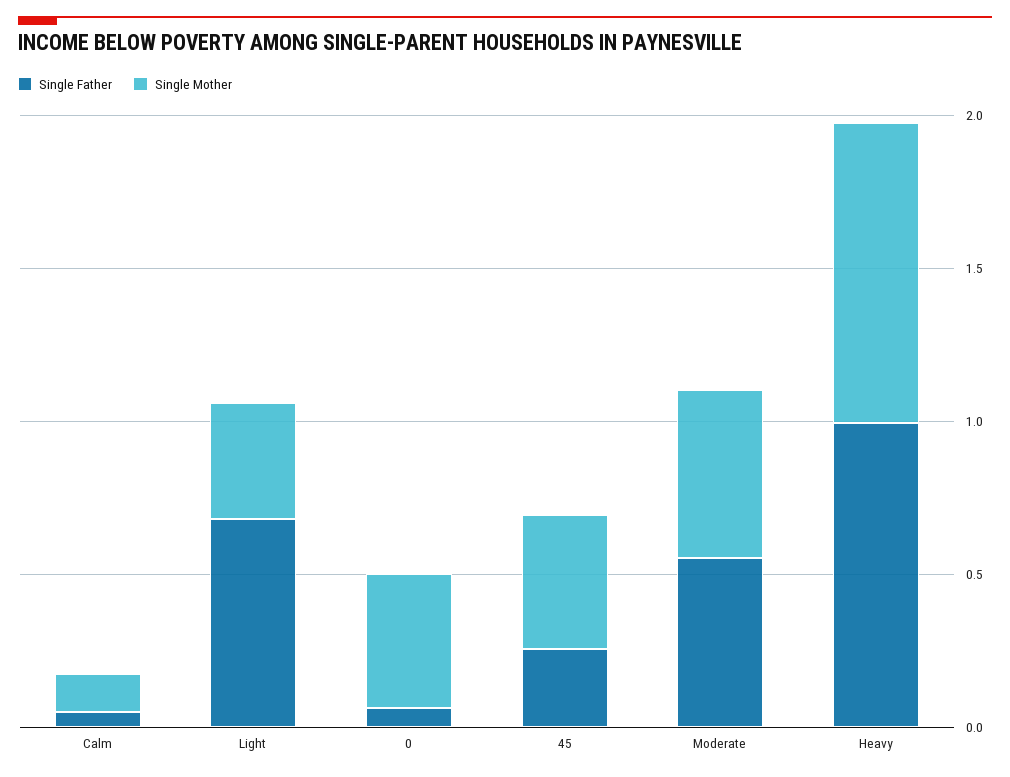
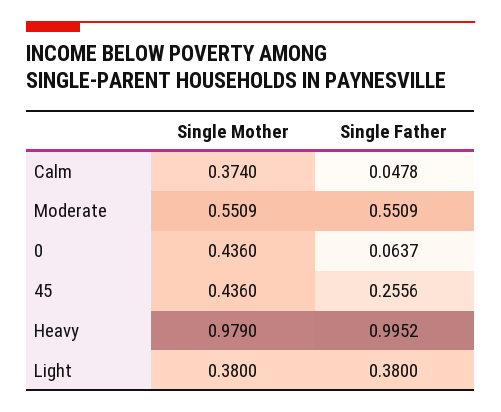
Single Mother, Calm: 0.1 -> 0.374
Single Father, Light: 0.7 -> 0.38

